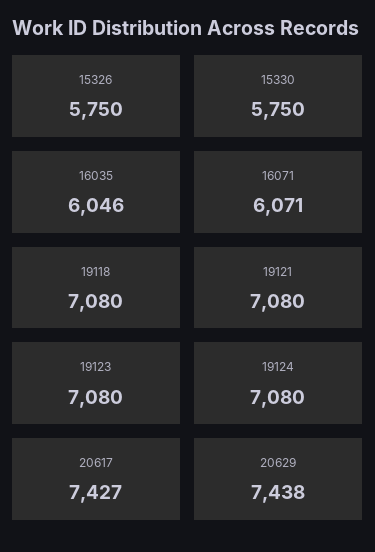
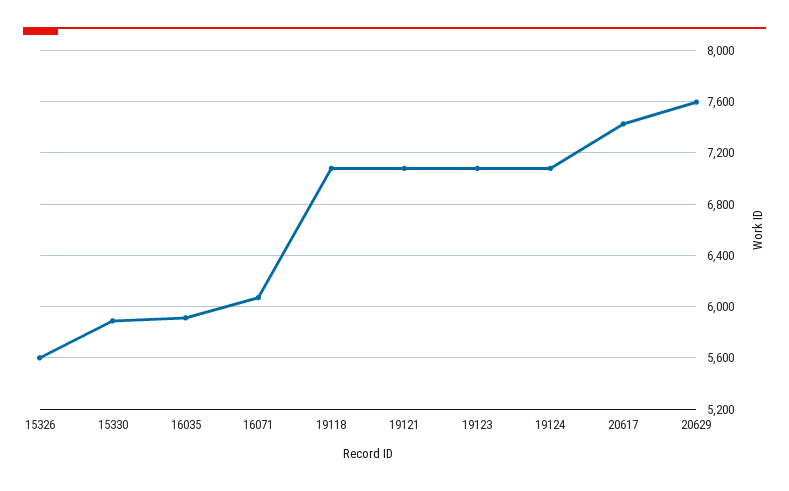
15326: 5750 -> 5600
15330: 5750 -> 5900
16035: 6046 -> 5900
20629: 7438 -> 7600

